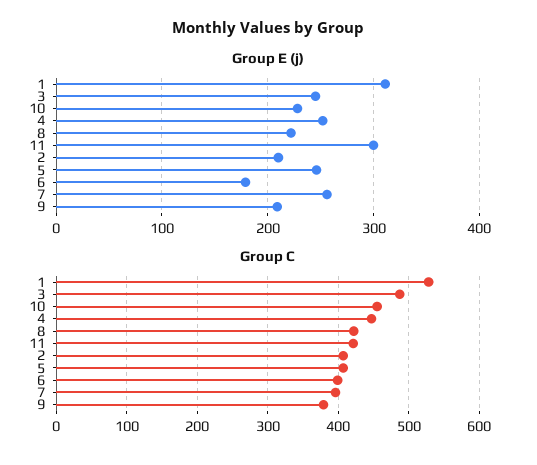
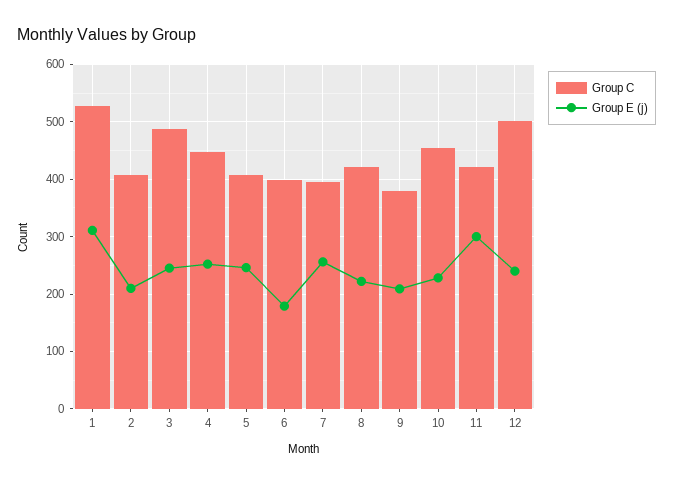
Group C, 12: none -> 500
Group E (j), 12: none -> 240

